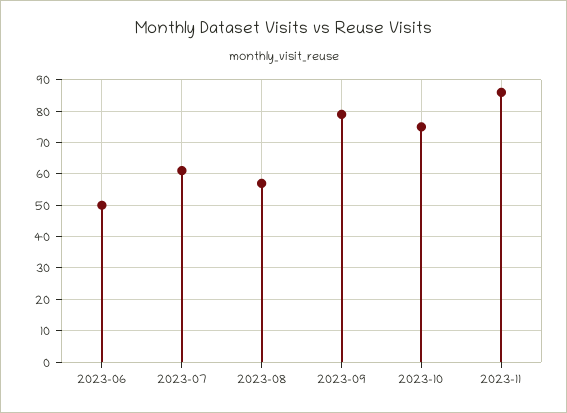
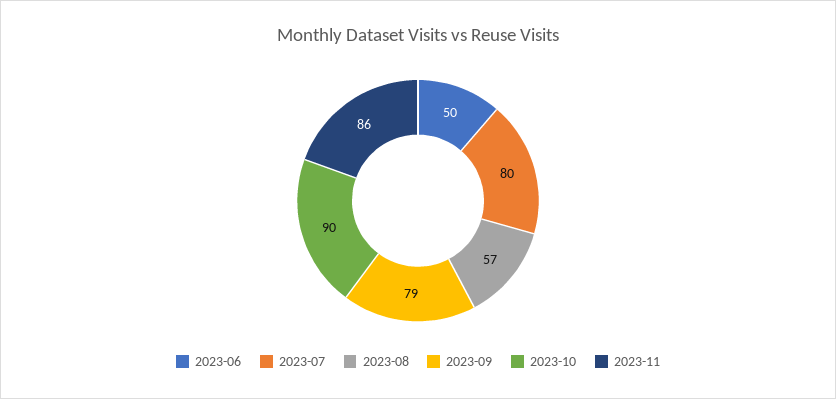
2023-07: 60 -> 80
2023-10: 75 -> 90

